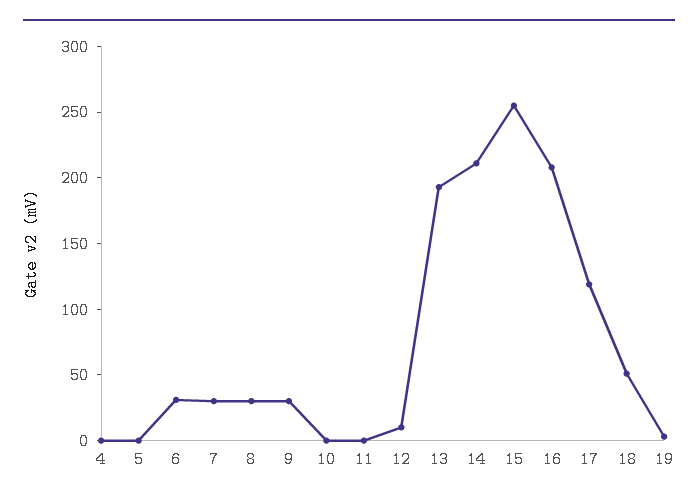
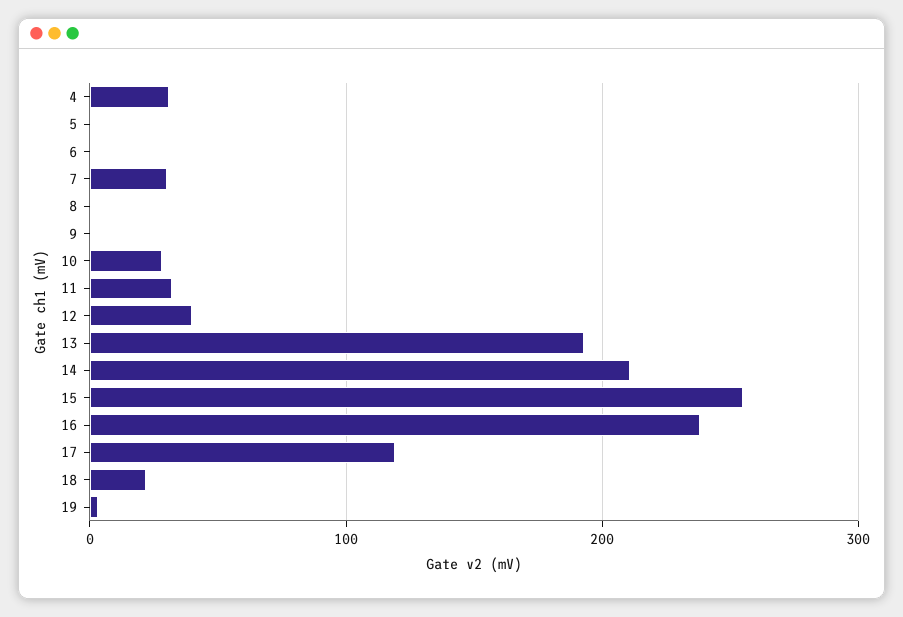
4: 0 -> 30
6: 30 -> 0
8: 30 -> 0
9: 30 -> 0
10: 0 -> 30
11: 0 -> 30
12: 10 -> 40
16: 210 -> 240
18: 50 -> 20

